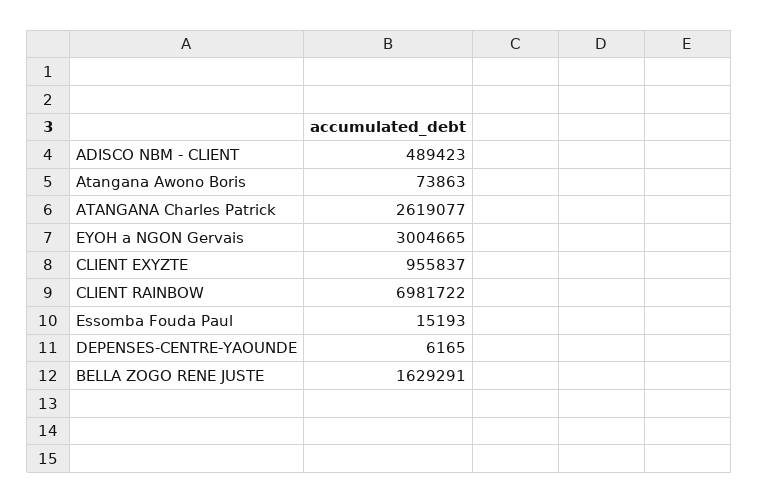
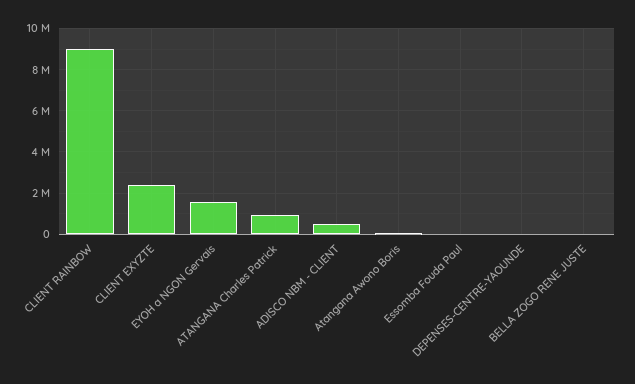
ATANGANA Charles Patrick: 2619077 -> 1000000
EYOH a NGON Gervais: 3004665 -> 1500000
CLIENT EXYZTE: 955837 -> 2500000
CLIENT RAINBOW: 6981722 -> 9000000
BELLA ZOGO RENE JUSTE: 1629291 -> 0

